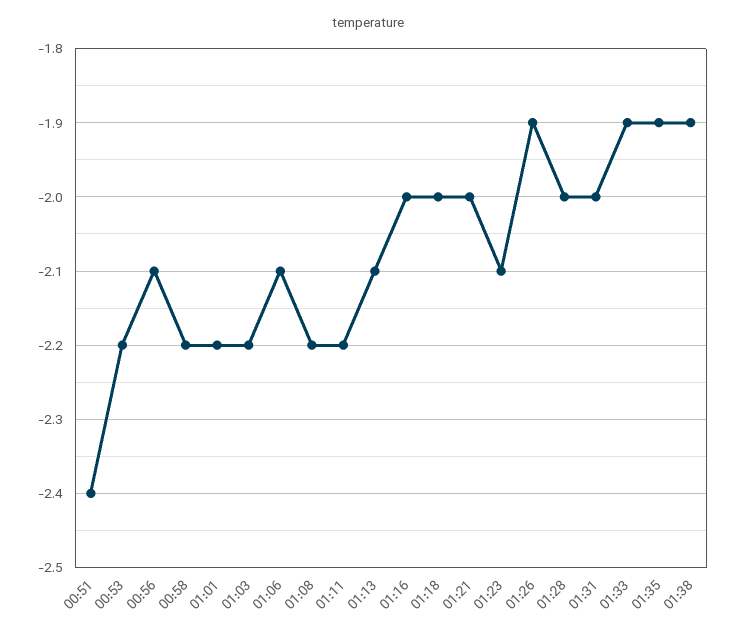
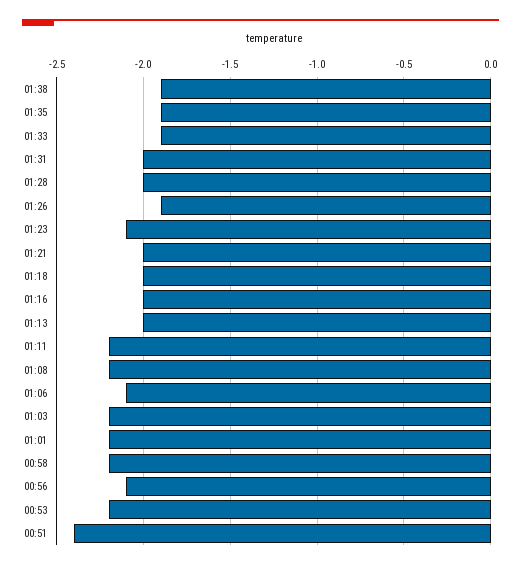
01:13: -2.1 -> -2

